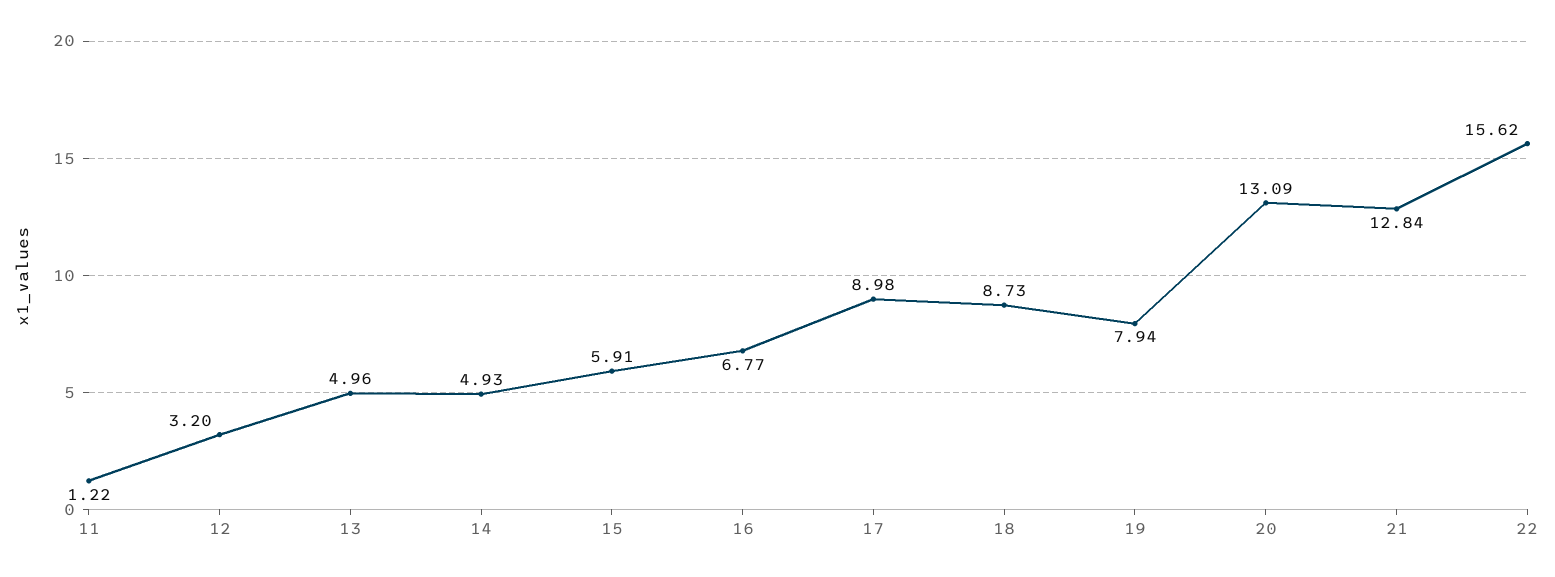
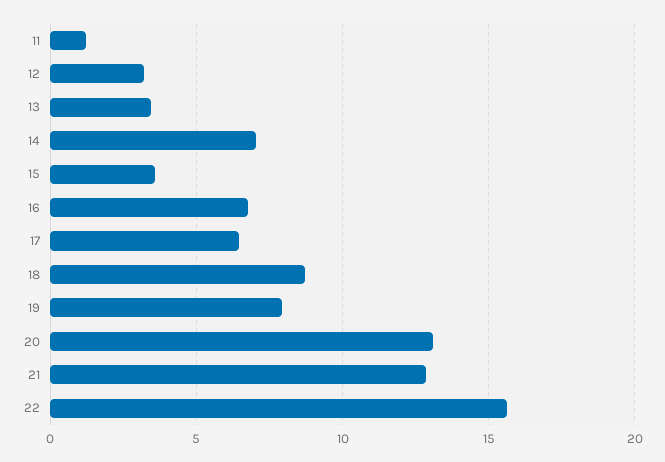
13: 4.96 -> 3.5
14: 4.93 -> 7
15: 5.91 -> 3.5
17: 8.98 -> 6.5

